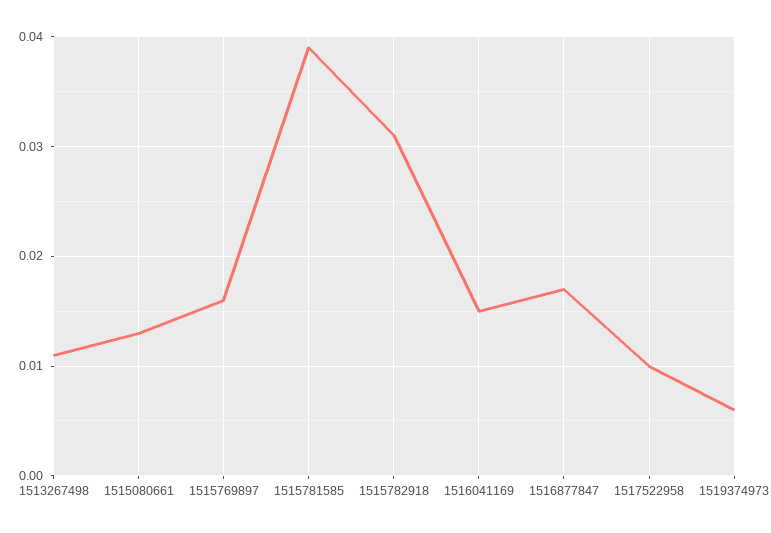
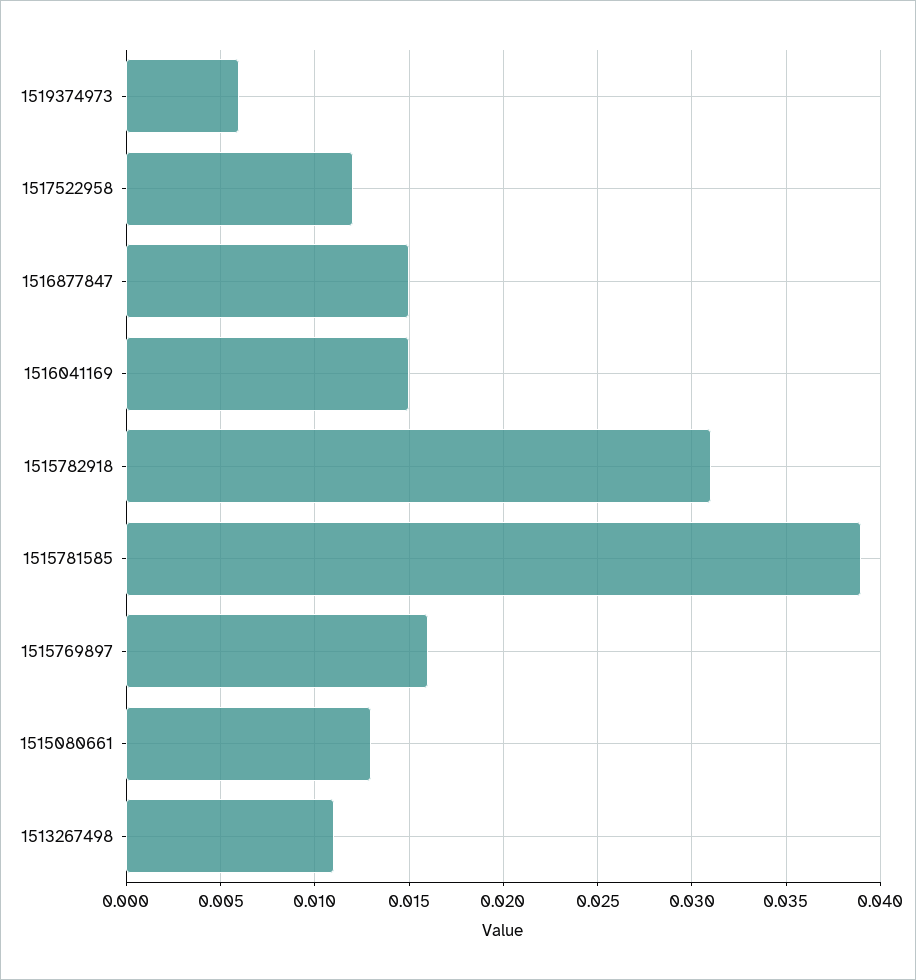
1516877847: 0.017 -> 0.015
1517522958: 0.01 -> 0.012

